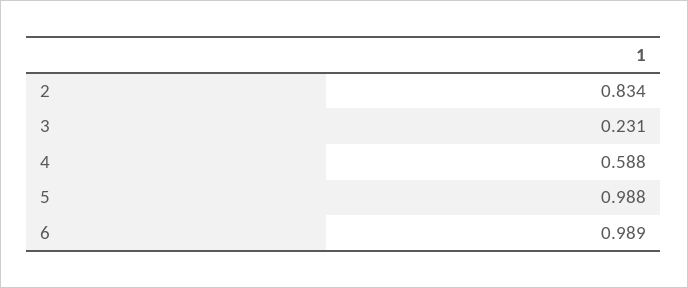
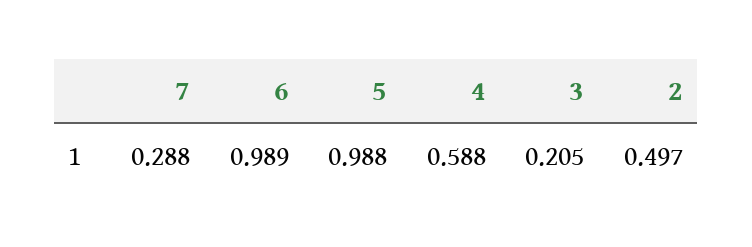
2: 0.834 -> 0.497
3: 0.231 -> 0.205
7: none -> 0.288

